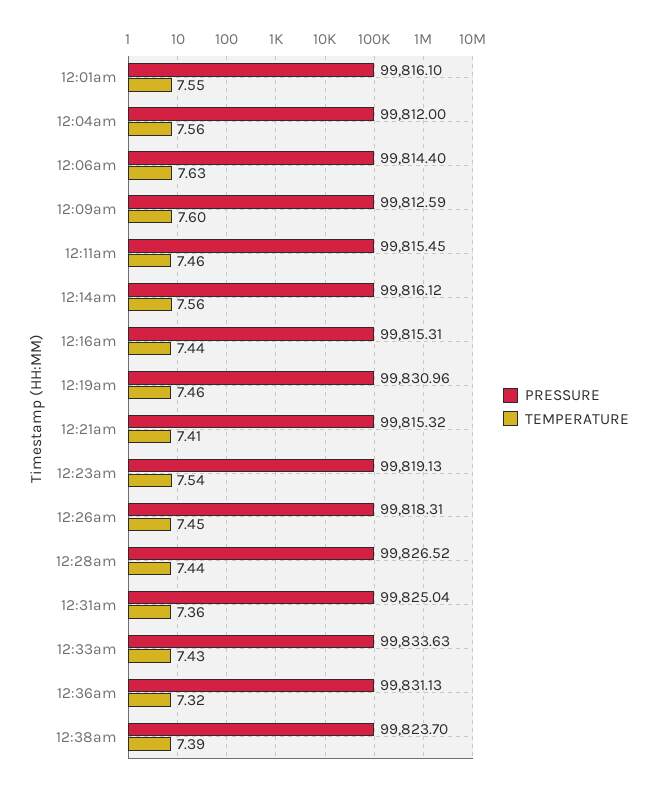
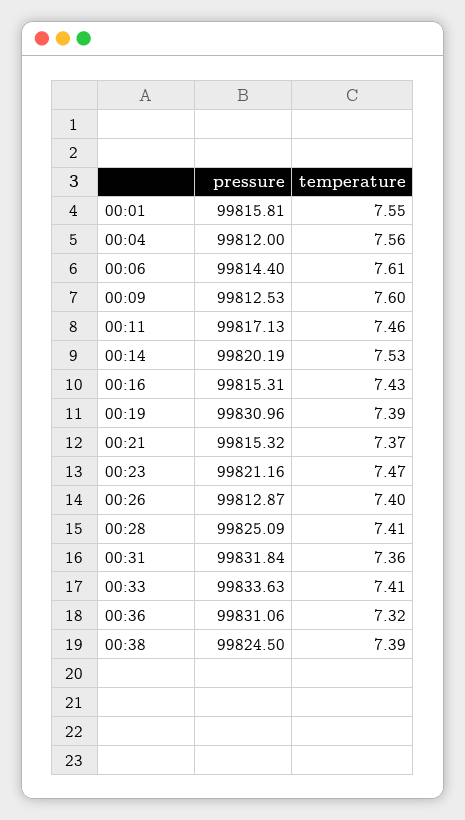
PRESSURE, 12:01am: 99816.1 -> 99815.81
TEMPERATURE, 12:06am: 7.63 -> 7.61
PRESSURE, 12:09am: 99812.59 -> 99812.53
PRESSURE, 12:11am: 99815.45 -> 99817.13
PRESSURE, 12:14am: 99816.12 -> 99820.19
TEMPERATURE, 12:14am: 7.56 -> 7.53
TEMPERATURE, 12:16am: 7.44 -> 7.43
TEMPERATURE, 12:19am: 7.46 -> 7.39
TEMPERATURE, 12:21am: 7.41 -> 7.37
PRESSURE, 12:23am: 99819.13 -> 99821.16
TEMPERATURE, 12:23am: 7.54 -> 7.47
PRESSURE, 12:26am: 99818.31 -> 99812.87
TEMPERATURE, 12:26am: 7.45 -> 7.4
PRESSURE, 12:28am: 99826.52 -> 99825.09
TEMPERATURE, 12:28am: 7.44 -> 7.41
PRESSURE, 12:31am: 99825.04 -> 99831.84
TEMPERATURE, 12:33am: 7.43 -> 7.41
PRESSURE, 12:36am: 99831.13 -> 99831.06
PRESSURE, 12:38am: 99823.7 -> 99824.5

